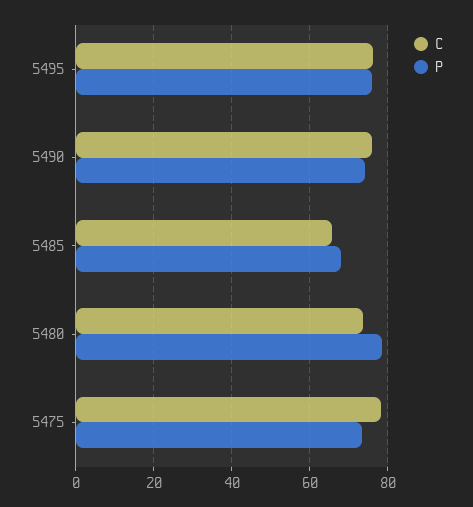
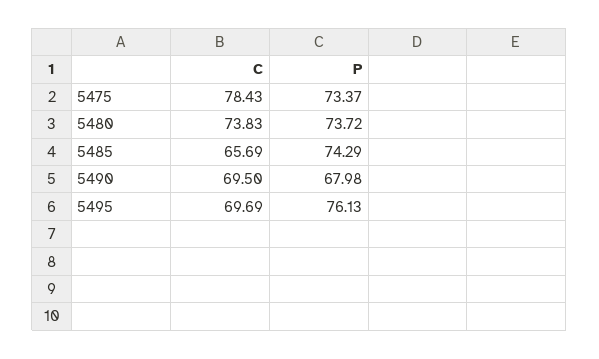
C, 5495: 76 -> 69.69
C, 5490: 76 -> 69.5
P, 5490: 74 -> 67.98
P, 5485: 68 -> 74.29
P, 5480: 78 -> 73.72

